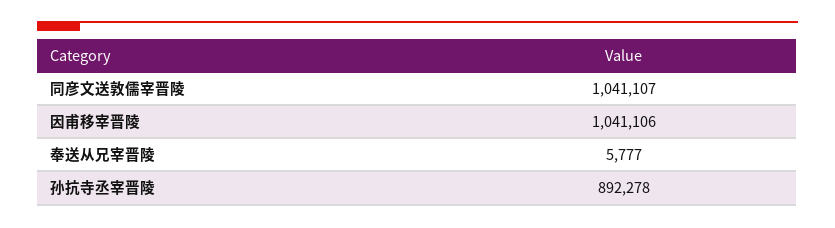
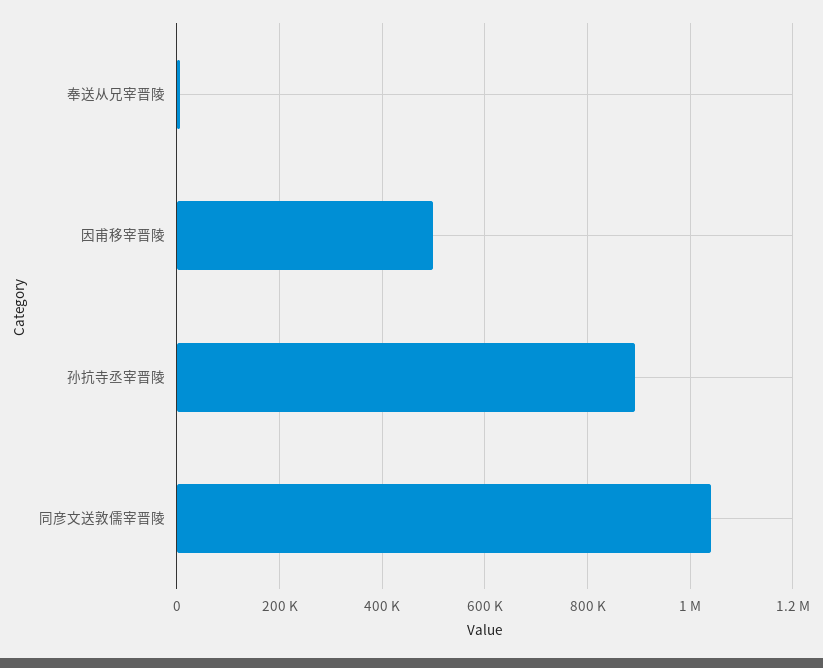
因甫移宰晋陵: 1041106 -> 500000

